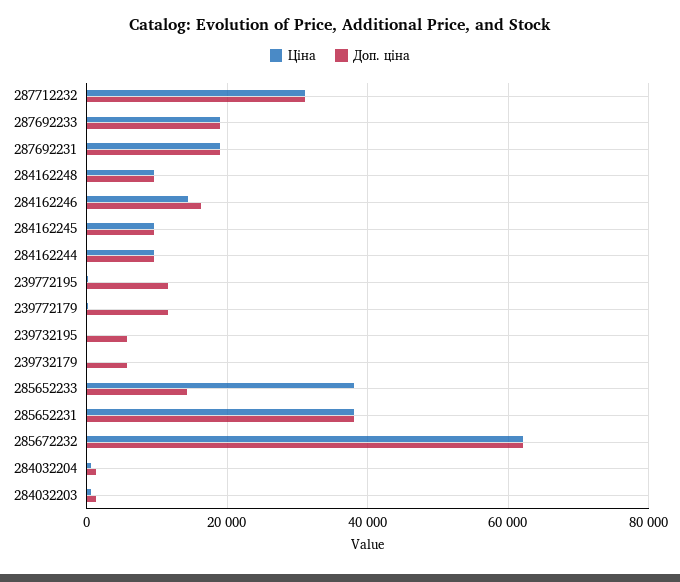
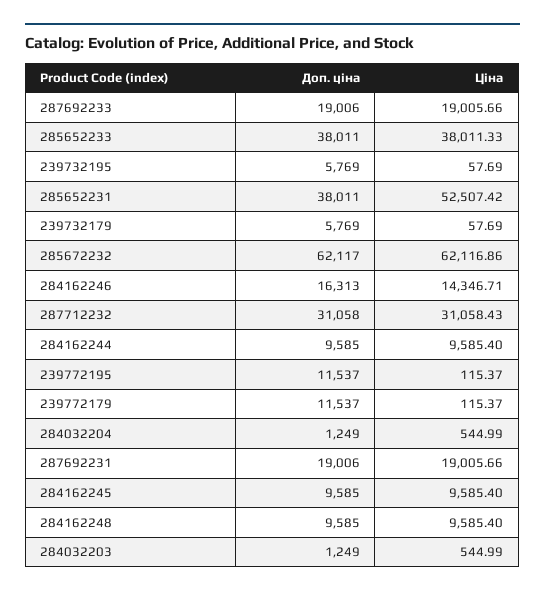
Доп. ціна, 285652233: 14000 -> 38011
Ціна, 285652231: 38000 -> 52507.42

